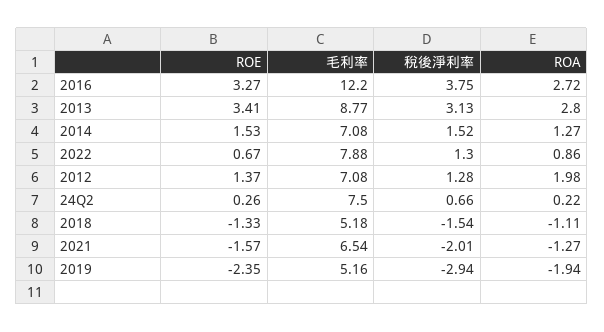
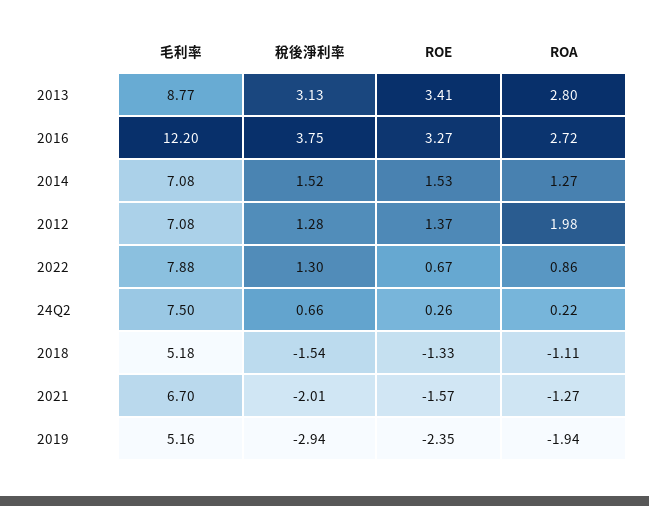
毛利率, 2021: 6.54 -> 6.7

